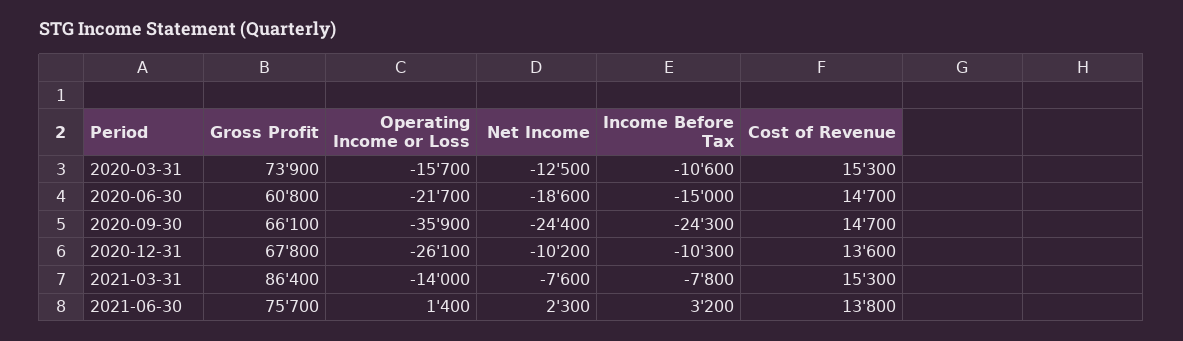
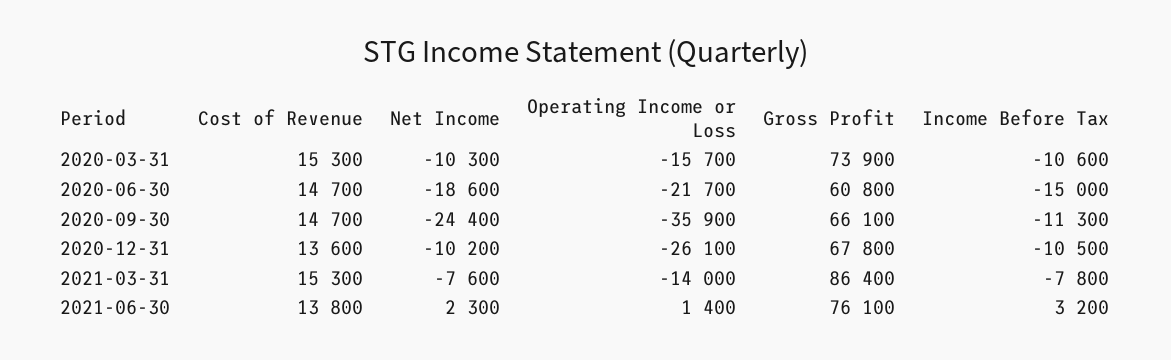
Net Income, 2020-03-31: -12500 -> -10300
Income Before Tax, 2020-09-30: -24300 -> -11300
Income Before Tax, 2020-12-31: -10300 -> -10500
Gross Profit, 2021-06-30: 75700 -> 76100

